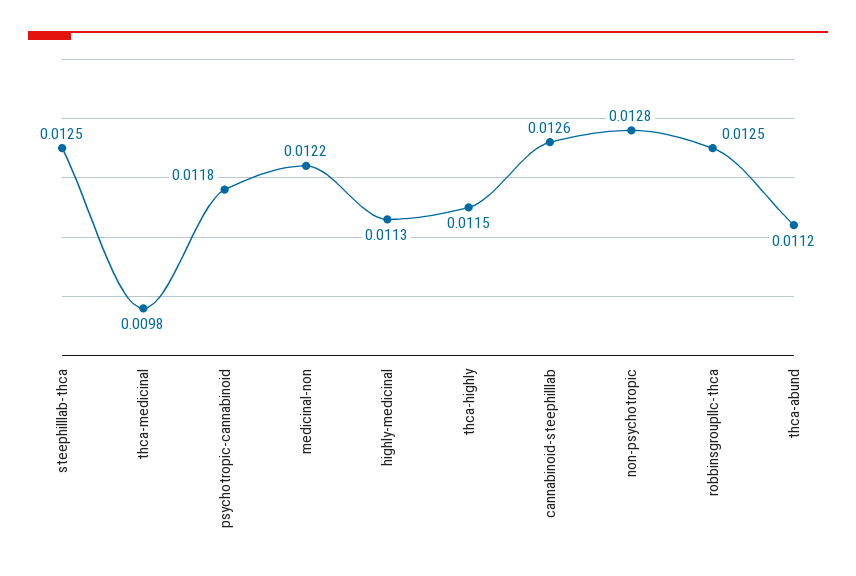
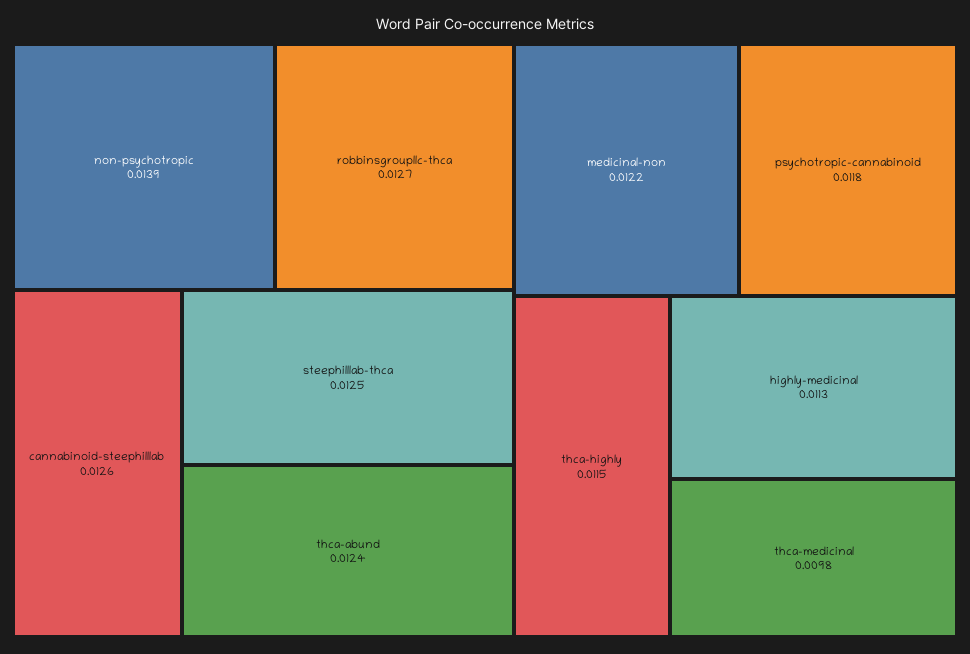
non-psychotropic: 0.0128 -> 0.0139
robbinsgroupllc-thca: 0.0125 -> 0.0127
thca-abund: 0.0112 -> 0.0124

